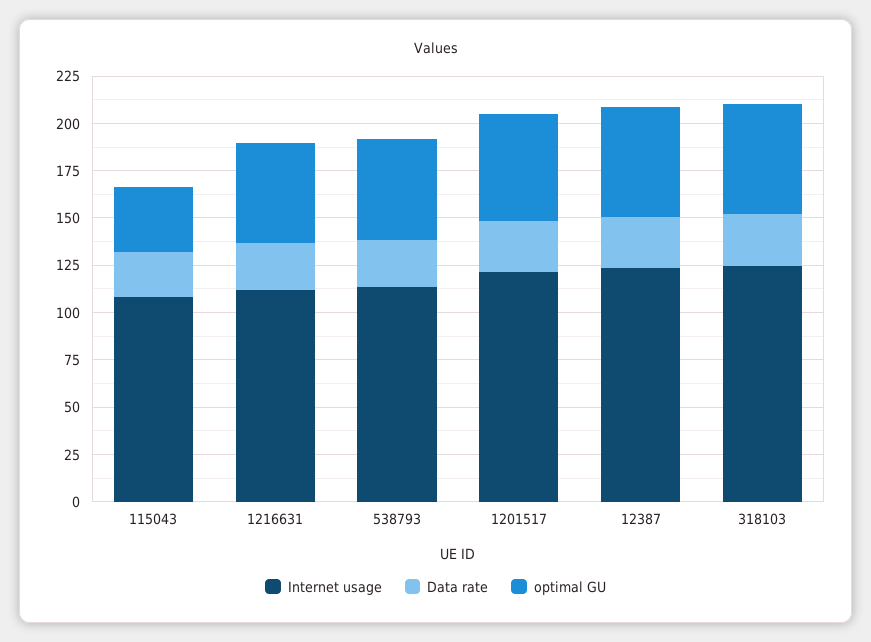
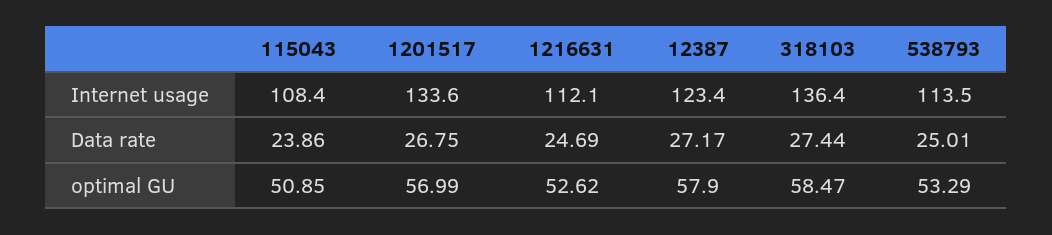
optimal GU, 115043: 35 -> 50.85
Internet usage, 1201517: 120 -> 133.6
Internet usage, 318103: 125 -> 136.4

